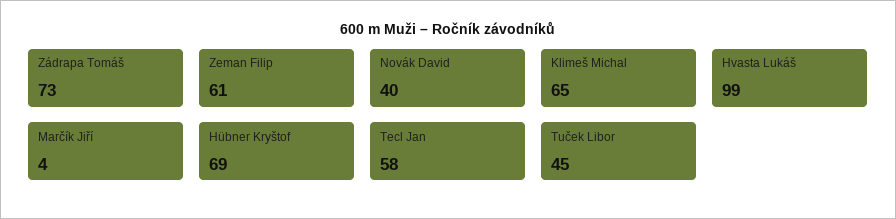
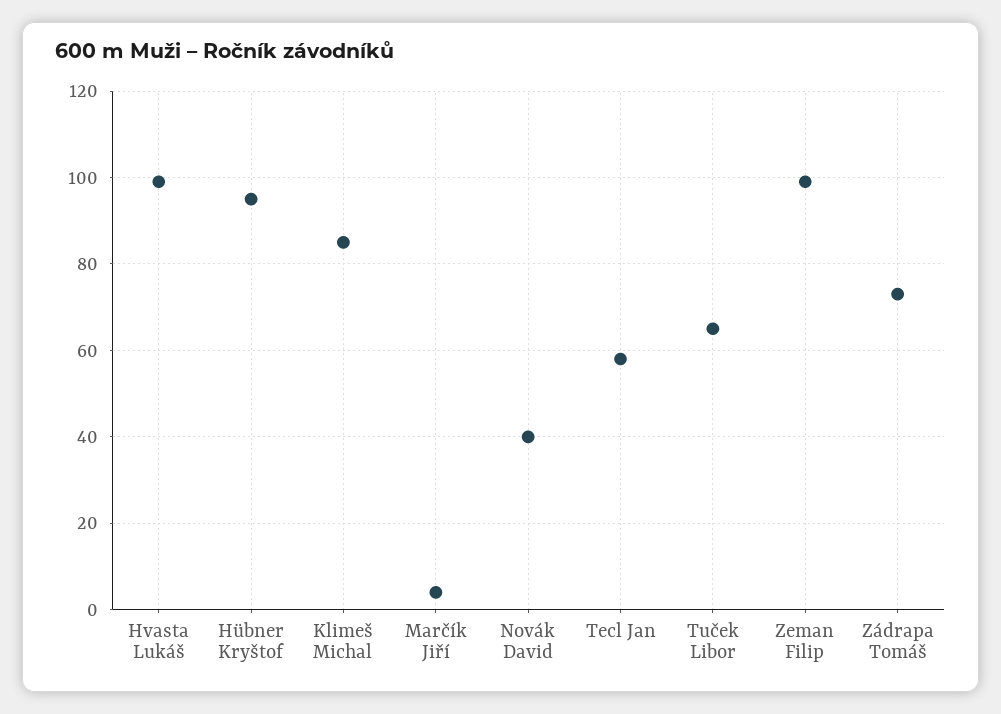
Zeman Filip: 61 -> 100
Klimeš Michal: 65 -> 85
Hübner Kryštof: 69 -> 95
Tuček Libor: 45 -> 65

